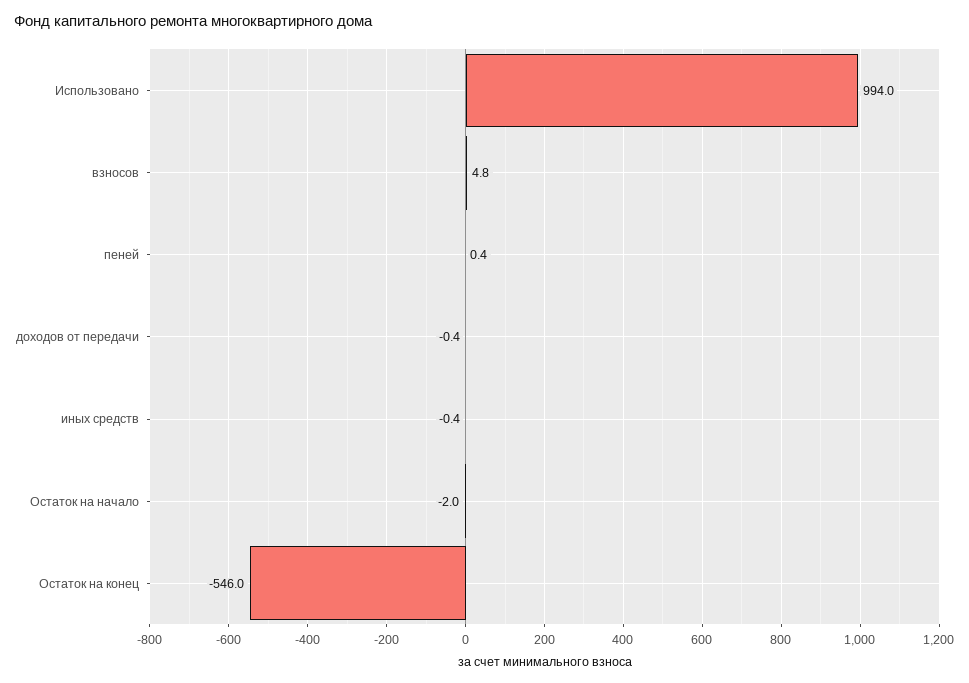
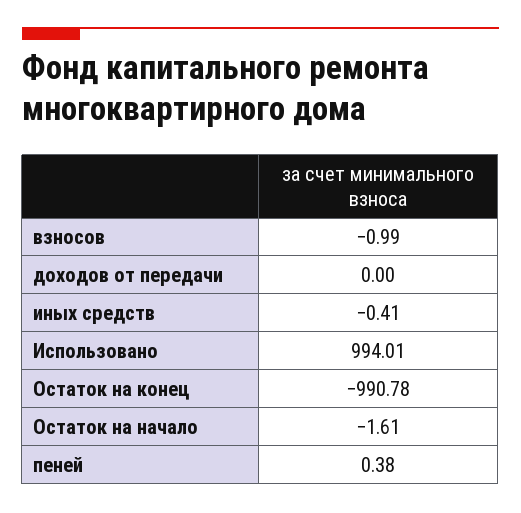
взносов: 4.8 -> -0.99
доходов от передачи: -0.4 -> 0
Остаток на начало: -2 -> -1.61
Остаток на конец: -546 -> -990.78

